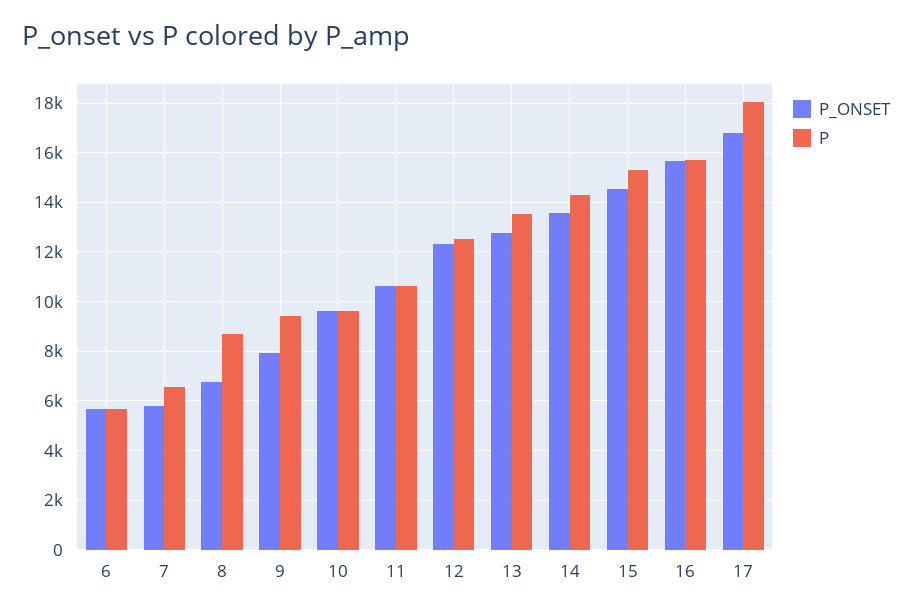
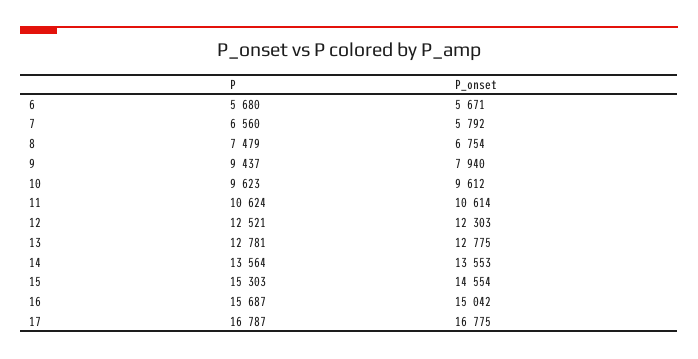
P, 8: 8750 -> 7479
P, 13: 13500 -> 12781
P, 14: 14250 -> 13564
P_ONSET, 16: 15750 -> 15042
P, 17: 18000 -> 16787

